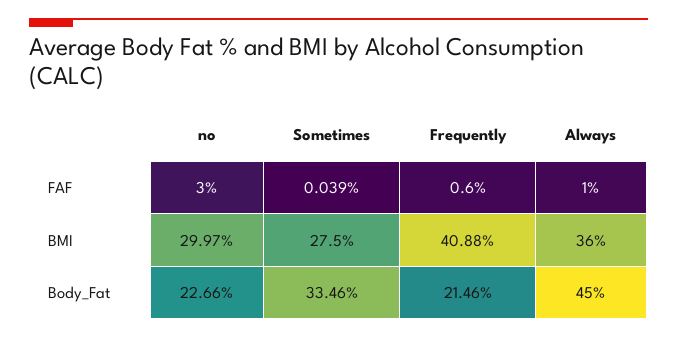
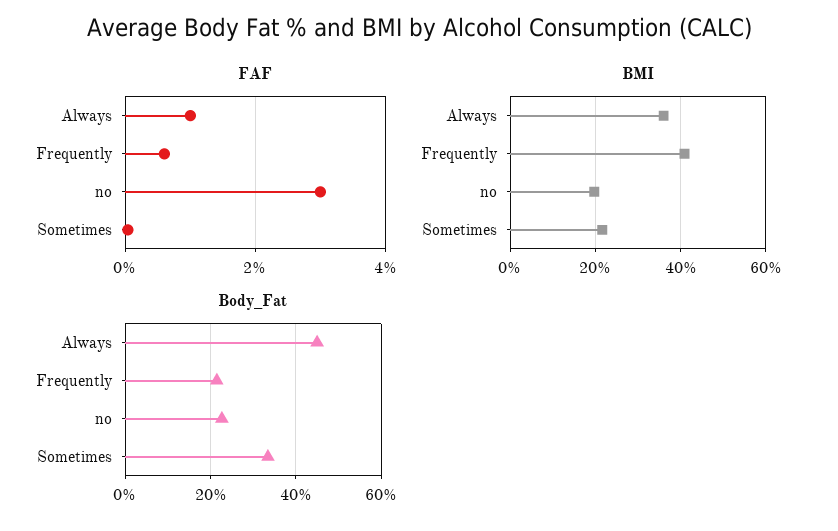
BMI, no: 29.97 -> 20
BMI, Sometimes: 27.5 -> 22

